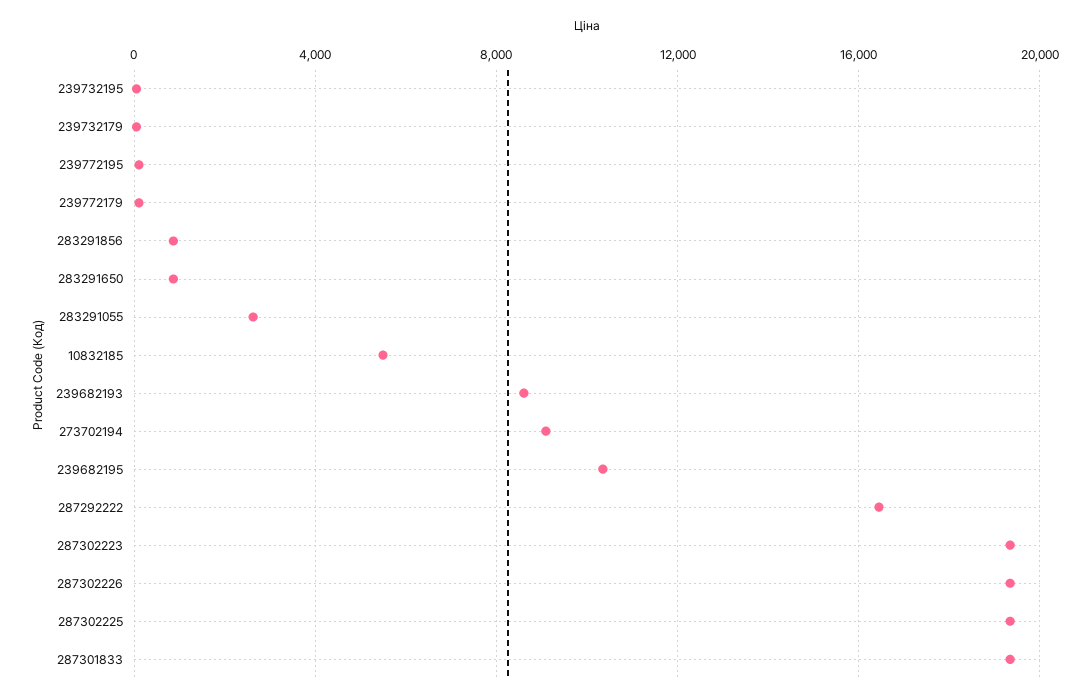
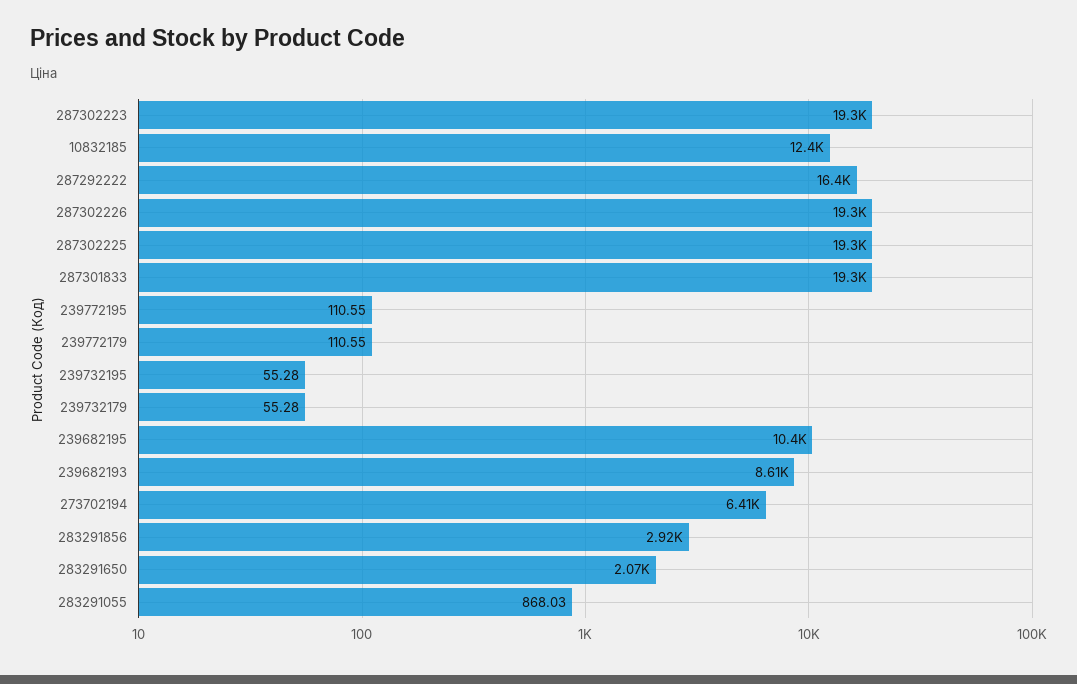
283291856: 1000 -> 2920
283291650: 1000 -> 2070
283291055: 2500 -> 868.03
10832185: 5500 -> 12400
273702194: 9000 -> 6410

